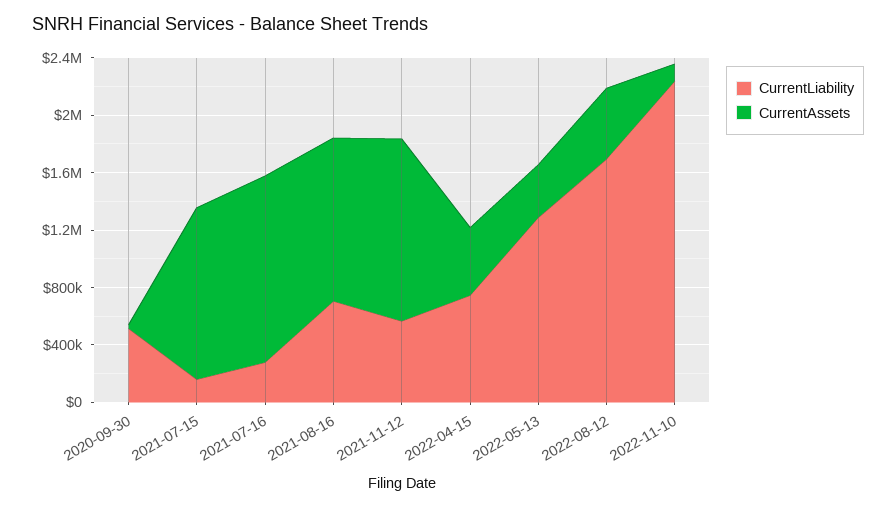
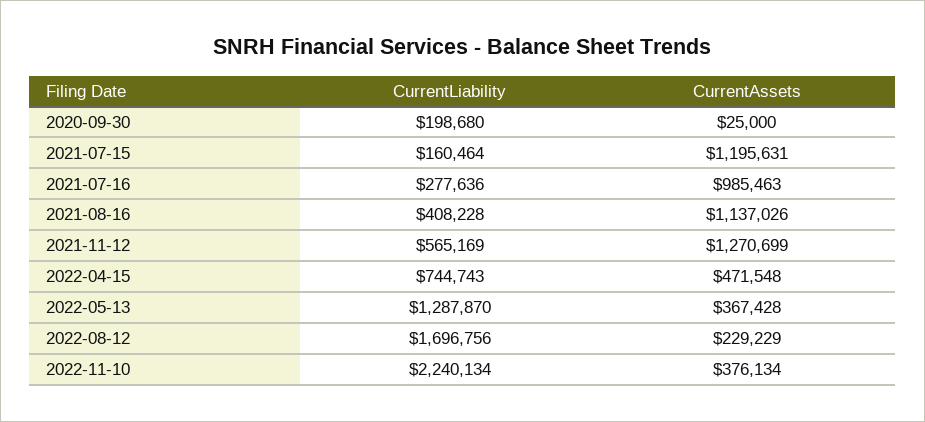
CurrentLiability, 2020-09-30: 500000 -> 198680
CurrentAssets, 2021-07-16: 1300000 -> 985463
CurrentLiability, 2021-08-16: 700000 -> 408228
CurrentAssets, 2022-08-12: 500000 -> 229229
CurrentAssets, 2022-11-10: 100000 -> 376134

